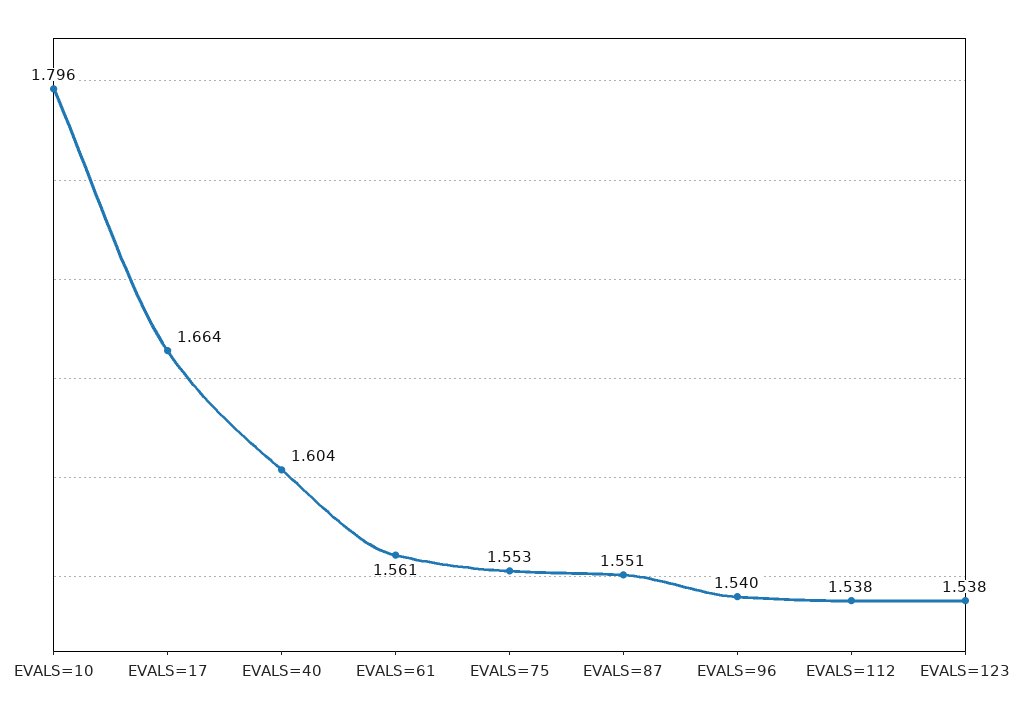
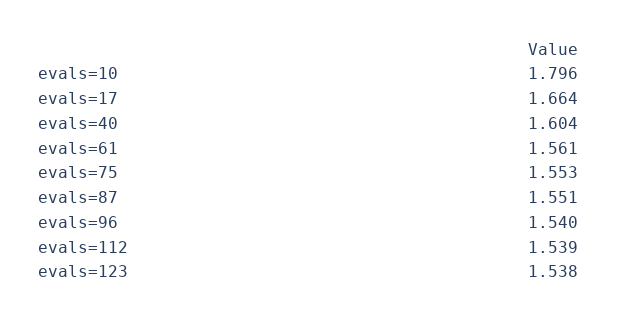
EVALS=112: 1.538 -> 1.539

